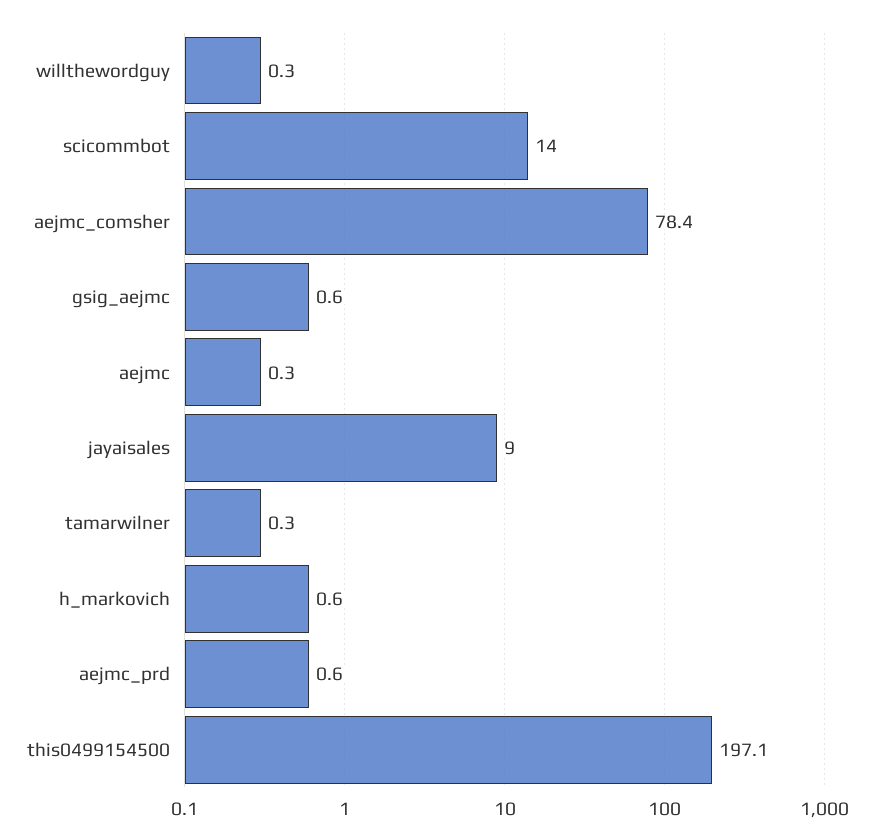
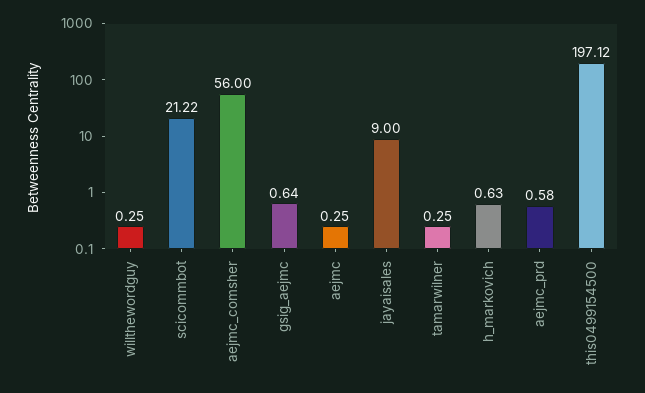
scicommbot: 14 -> 21.22
aejmc_comsher: 78.4 -> 56

